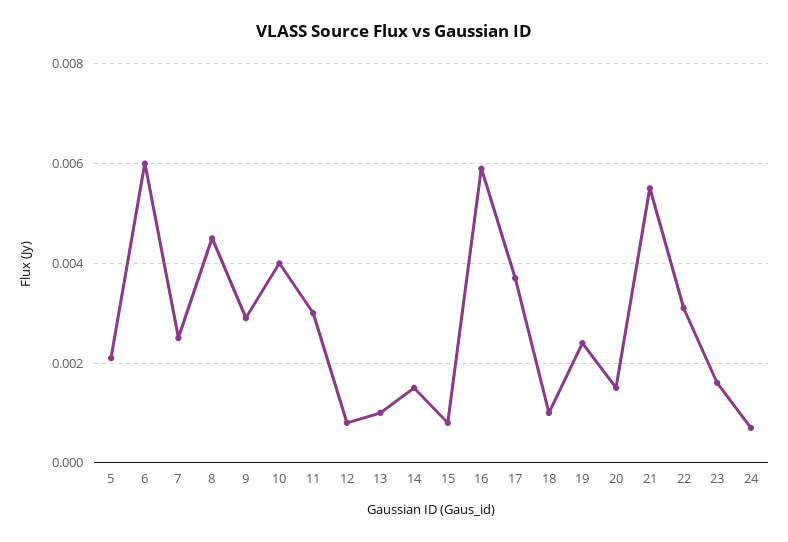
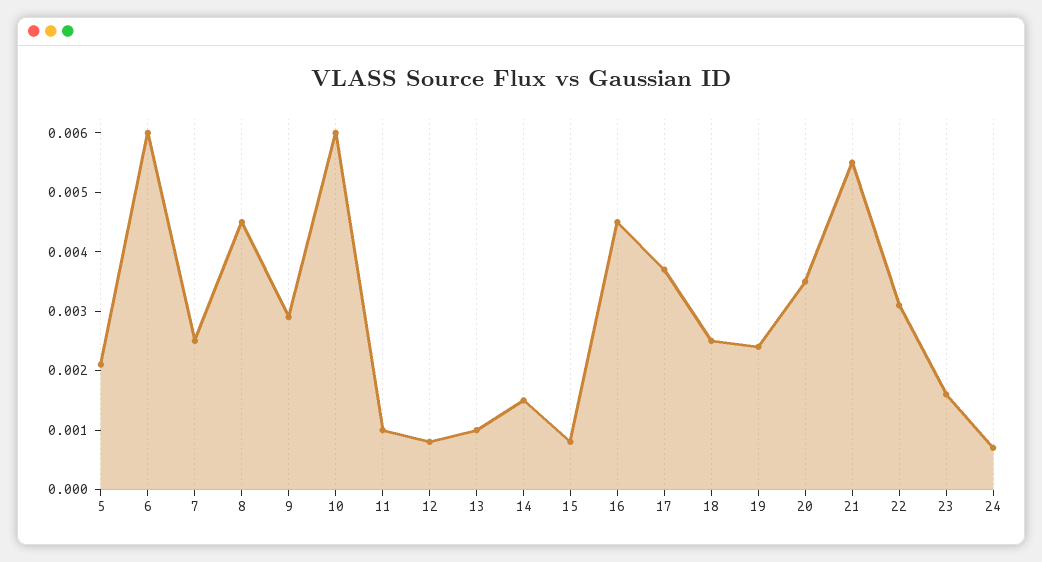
10: 0.004 -> 0.006
11: 0.003 -> 0.001
16: 0.006 -> 0.0045
18: 0.001 -> 0.0025
20: 0.0015 -> 0.0035

